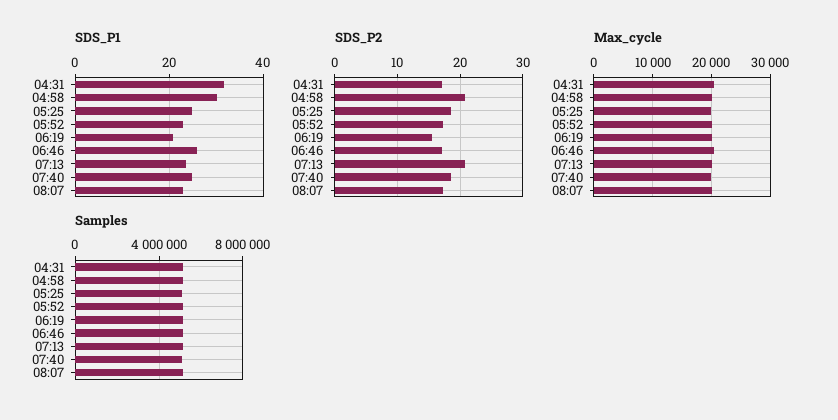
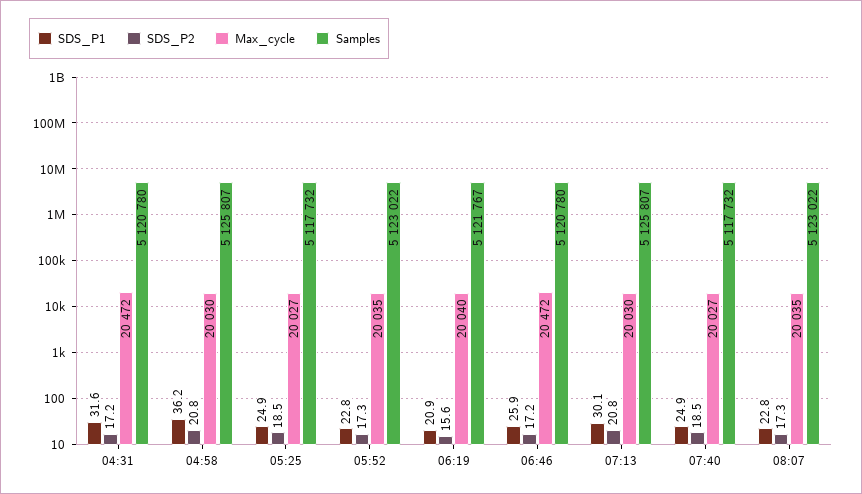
SDS_P1, 04:58: 30 -> 36.2
SDS_P1, 07:13: 24 -> 30.1

